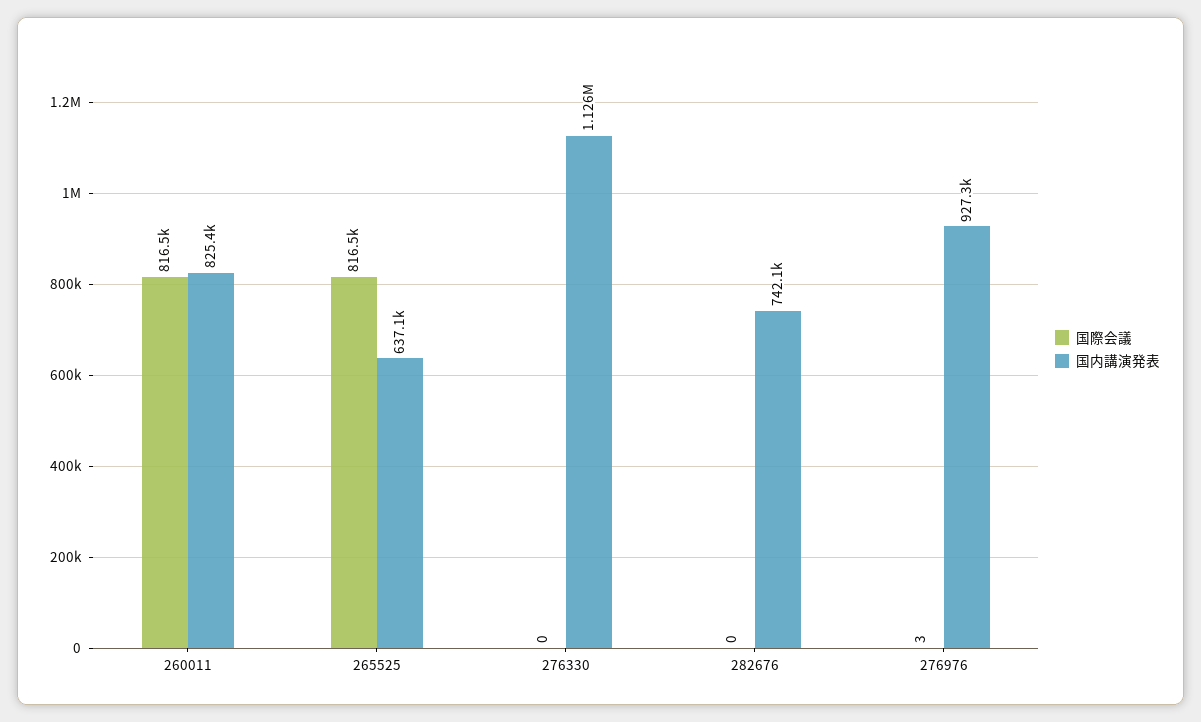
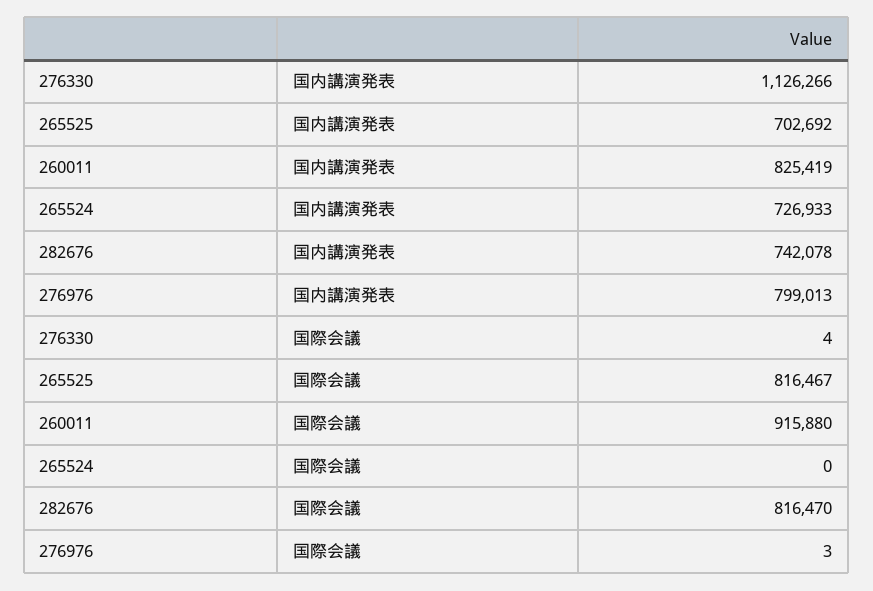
国際会議, 260011: 816500 -> 915880
国内講演発表, 265525: 637100 -> 702692
国際会議, 276330: 0 -> 4
国際会議, 282676: 0 -> 816470
国内講演発表, 276976: 927300 -> 799013
国内講演発表, 265524: none -> 726933
国際会議, 265524: none -> 0

